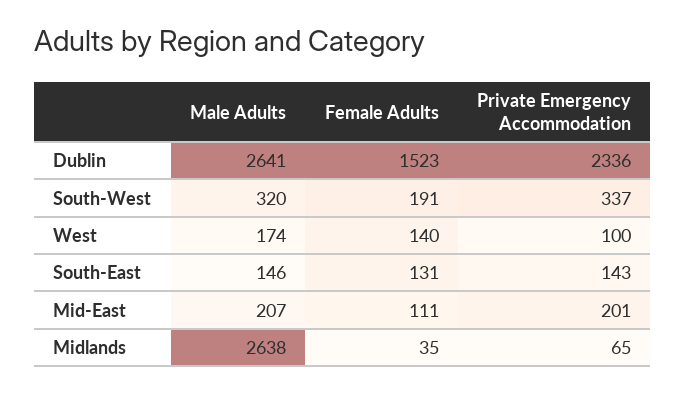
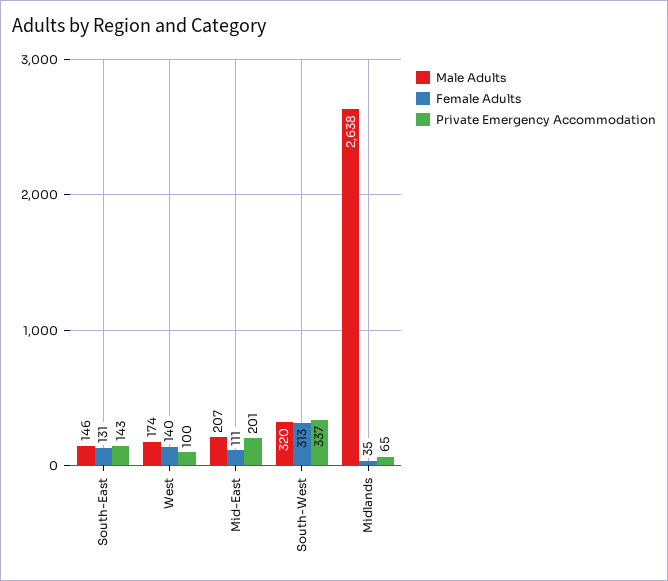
Male Adults, Dublin: 2641 -> none
Female Adults, Dublin: 1523 -> none
Private Emergency Accommodation, Dublin: 2336 -> none
Female Adults, South-West: 191 -> 313

